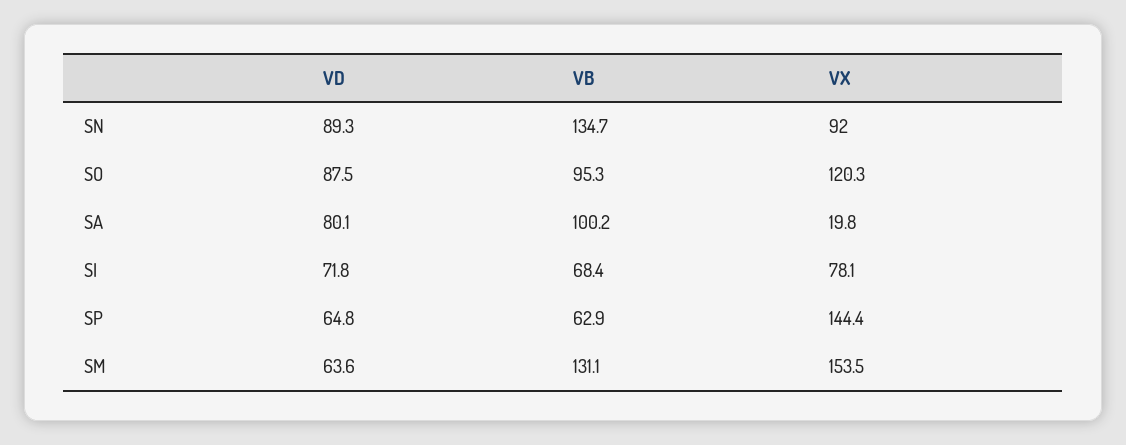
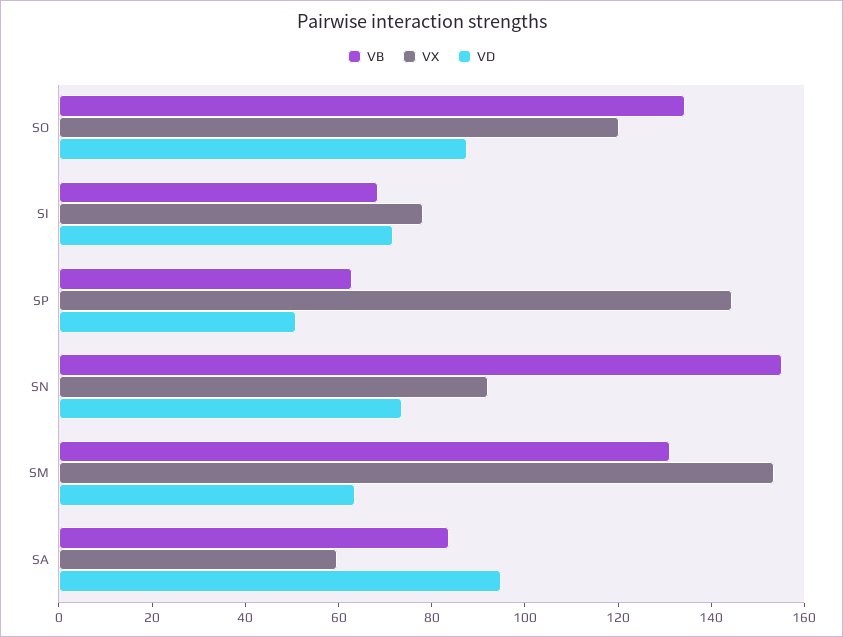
VD, SN: 89.3 -> 75
VB, SN: 134.7 -> 155
VB, SO: 95.3 -> 135
VD, SA: 80.1 -> 95
VB, SA: 100.2 -> 85
VX, SA: 19.8 -> 60
VD, SP: 64.8 -> 50

